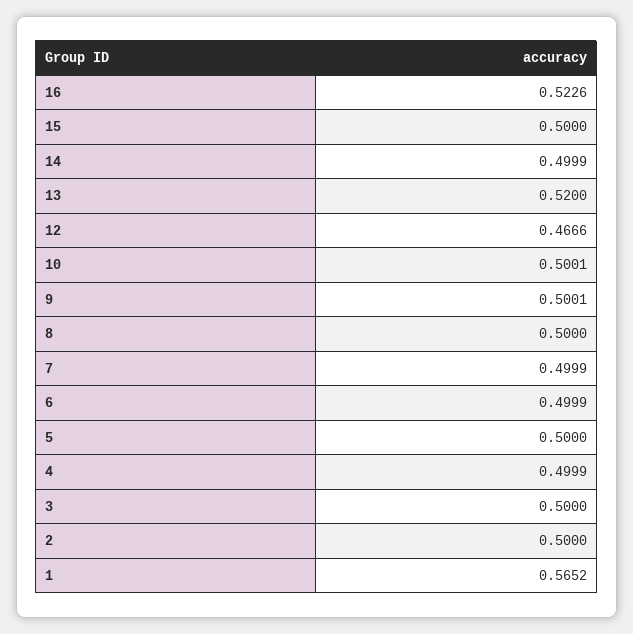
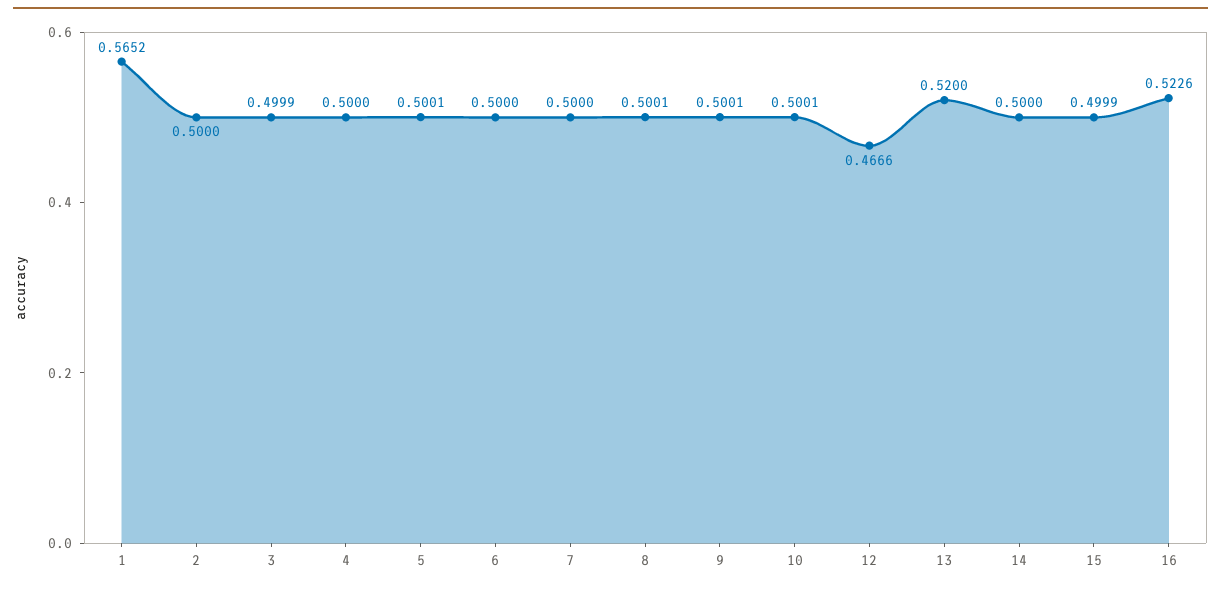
15: 0.5 -> 0.4999
14: 0.4999 -> 0.5
8: 0.5 -> 0.5001
7: 0.4999 -> 0.5
6: 0.4999 -> 0.5
5: 0.5 -> 0.5001
4: 0.4999 -> 0.5
3: 0.5 -> 0.4999

